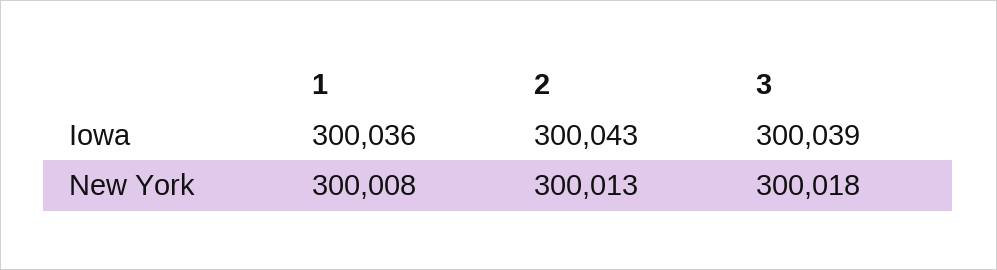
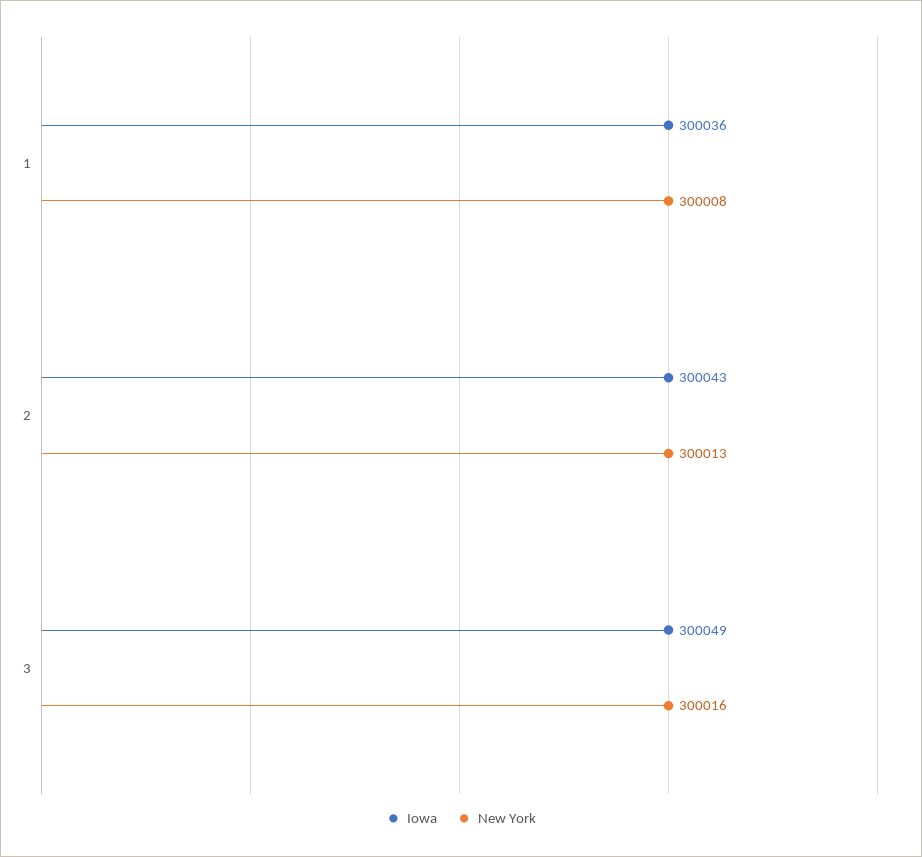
Iowa, 3: 300039 -> 300049
New York, 3: 300018 -> 300016

